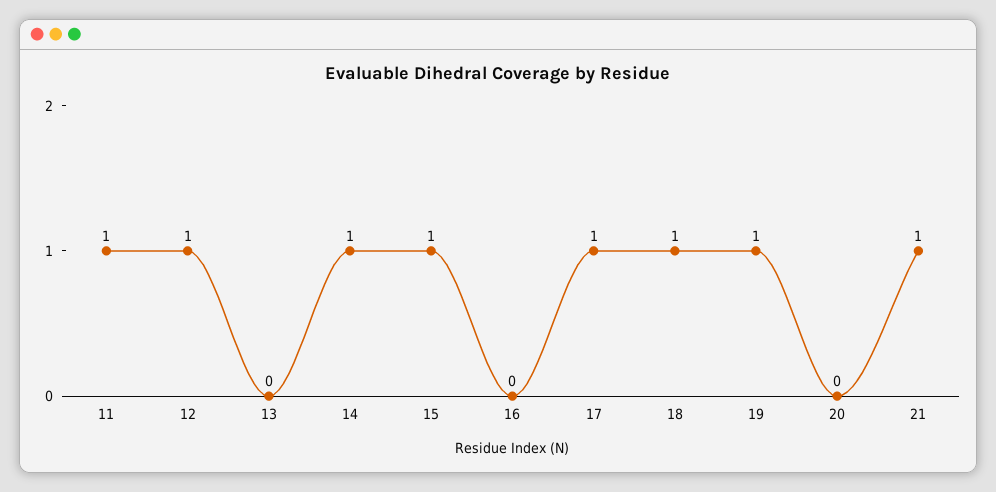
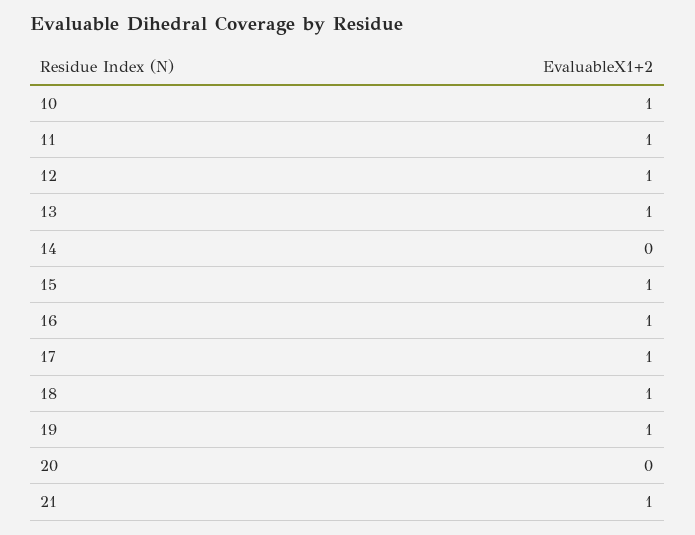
13: 0 -> 1
14: 1 -> 0
16: 0 -> 1
10: none -> 1

